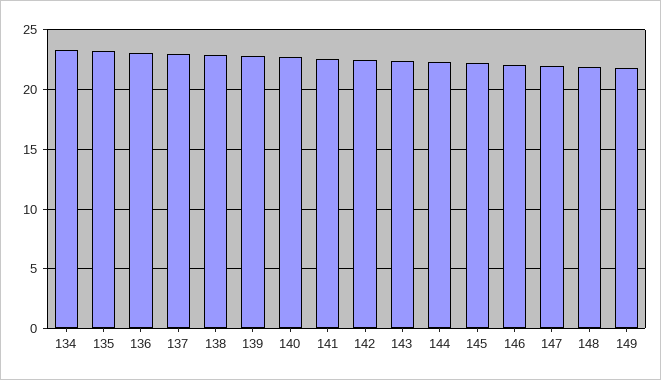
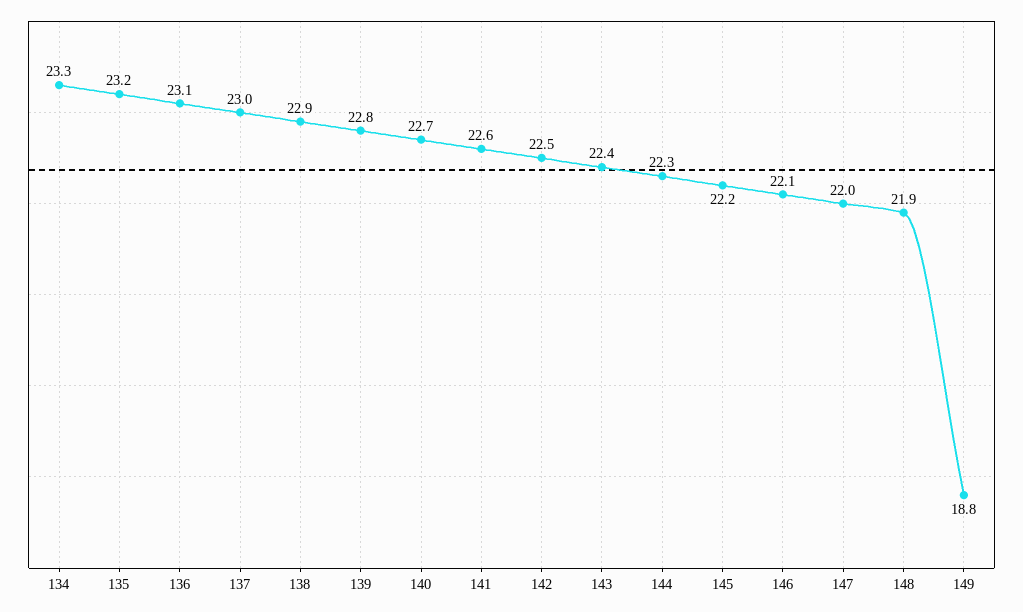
149: 22 -> 18.8

